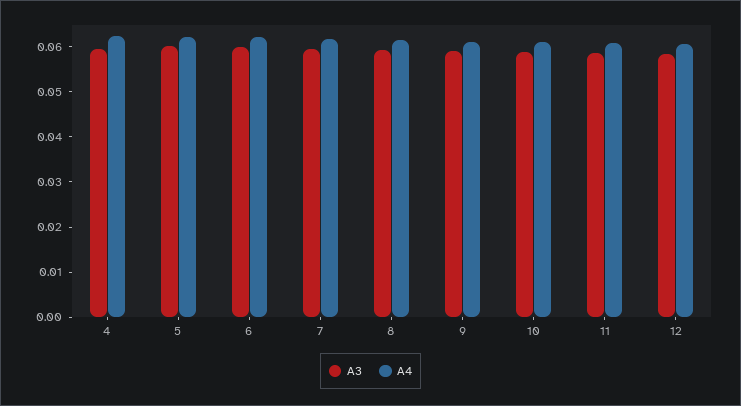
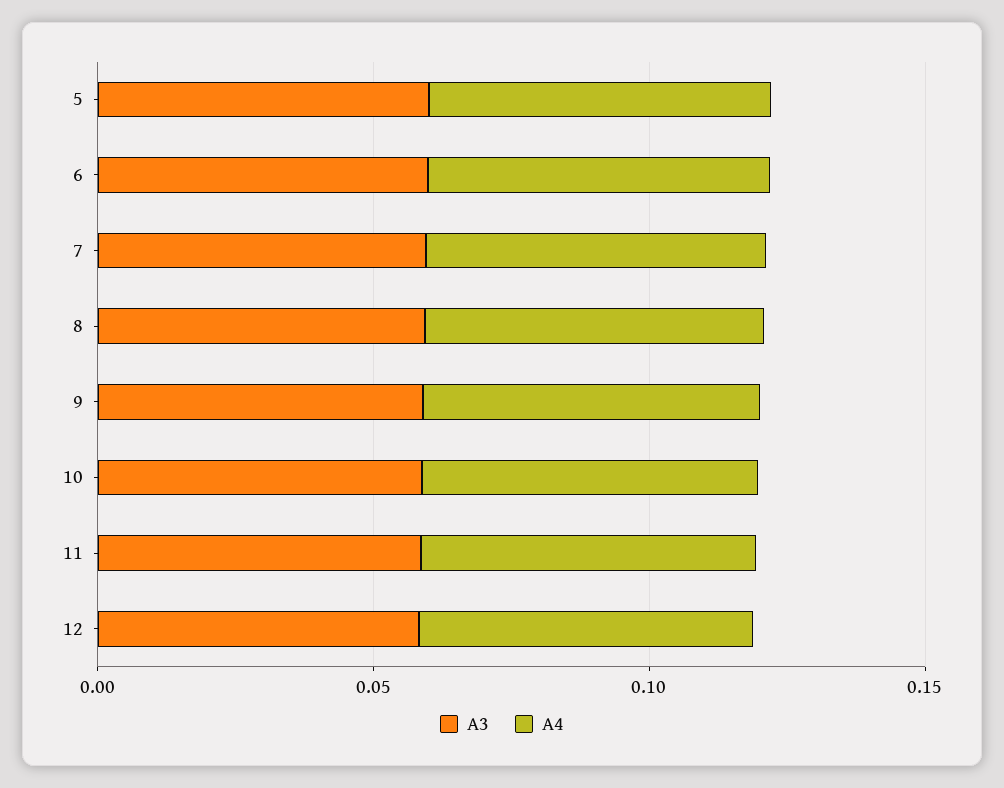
A3, 4: 0.06 -> none
A4, 4: 0.062 -> none

